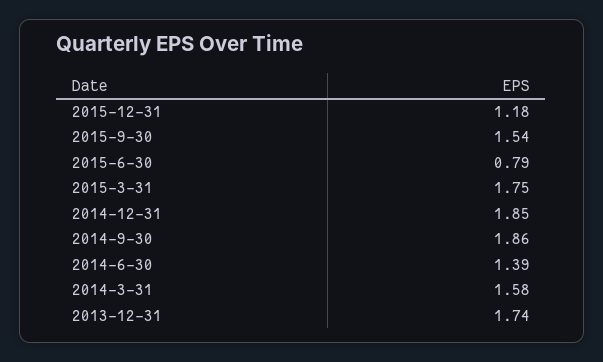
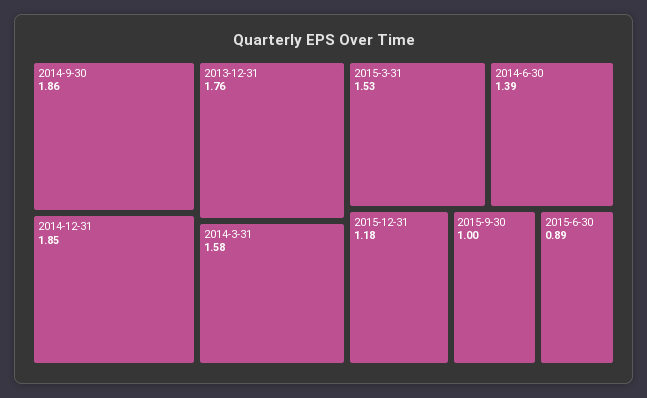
2015-9-30: 1.54 -> 1
2015-6-30: 0.79 -> 0.89
2015-3-31: 1.75 -> 1.53
2013-12-31: 1.74 -> 1.76

